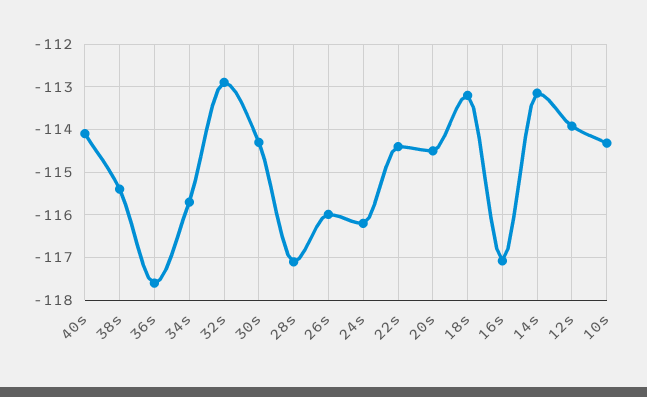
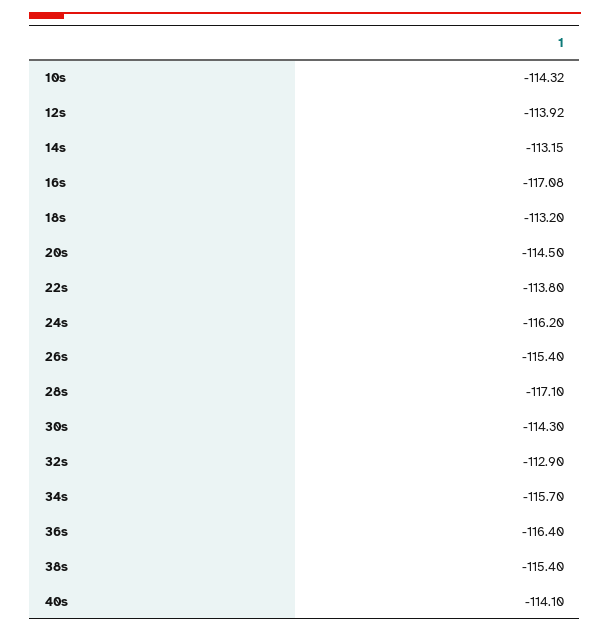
36s: -117.6 -> -116.4
26s: -116 -> -115.4
22s: -114.4 -> -113.8

